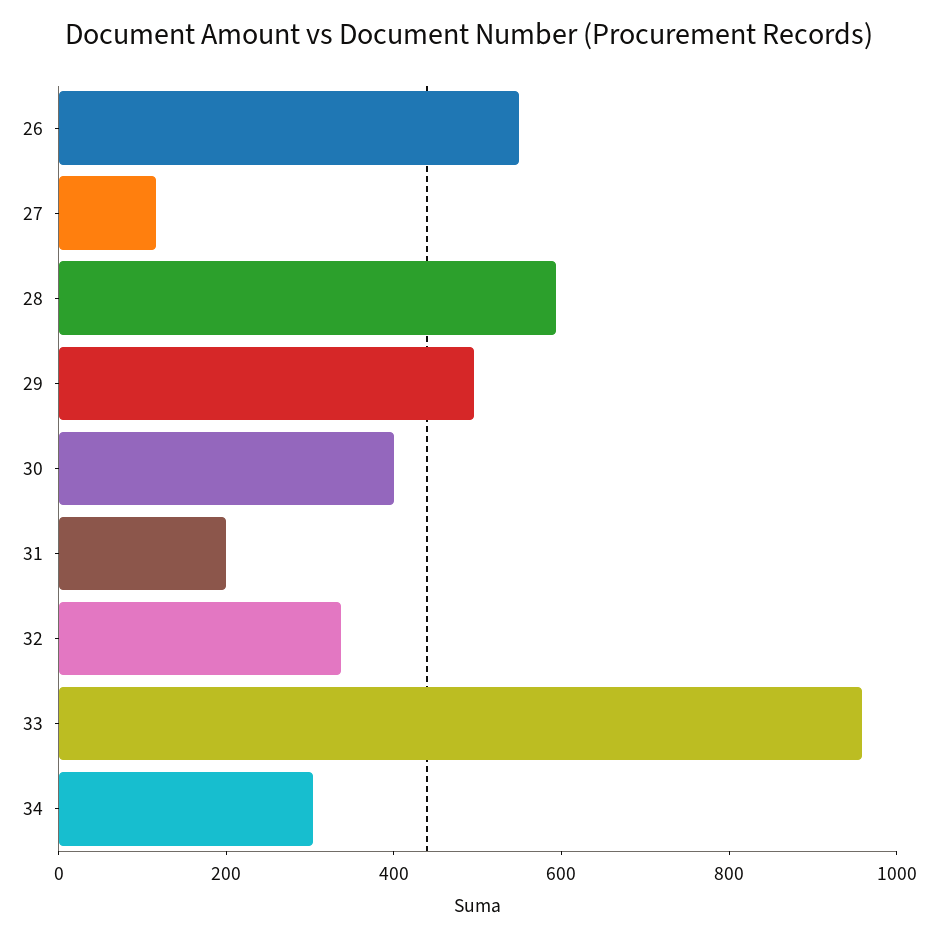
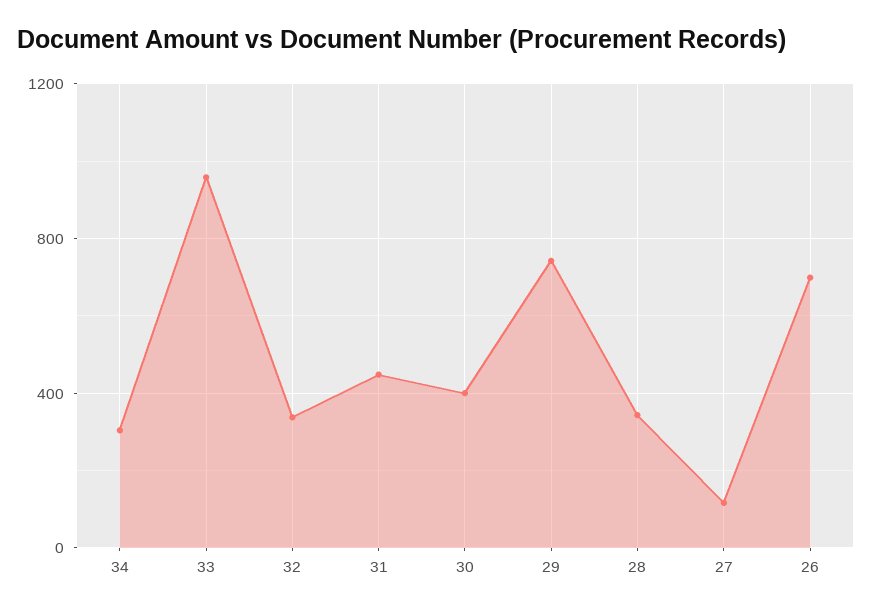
26: 550 -> 700
28: 600 -> 350
29: 500 -> 750
31: 200 -> 450

